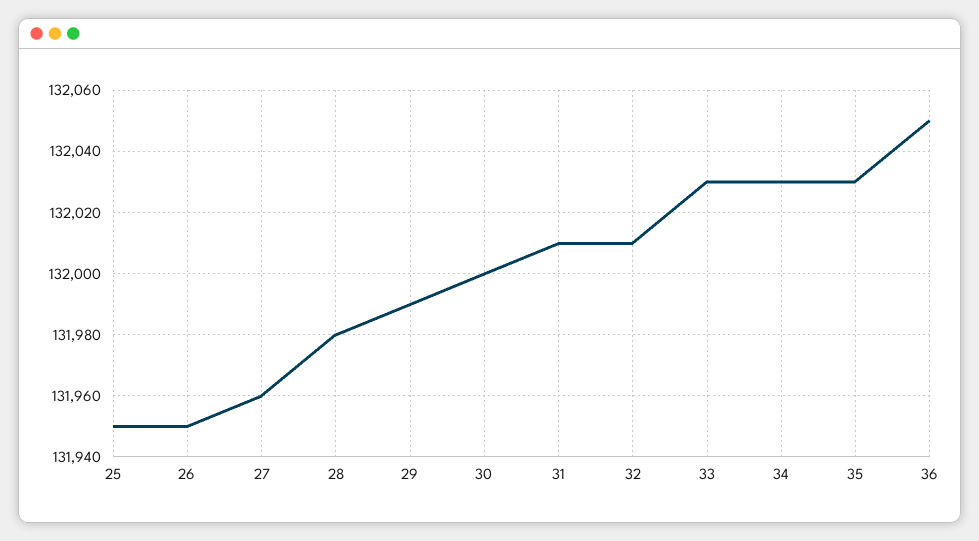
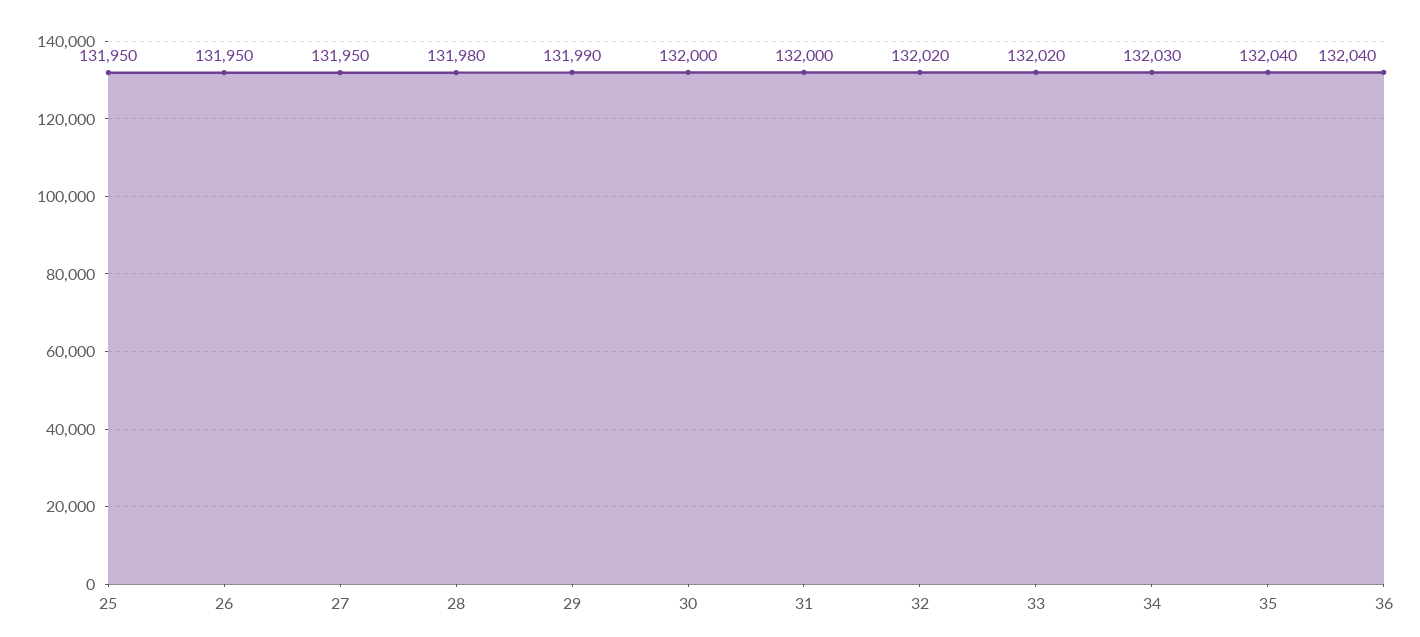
27: 131960 -> 131950
31: 132010 -> 132000
32: 132010 -> 132020
33: 132030 -> 132020
35: 132030 -> 132040
36: 132050 -> 132040

